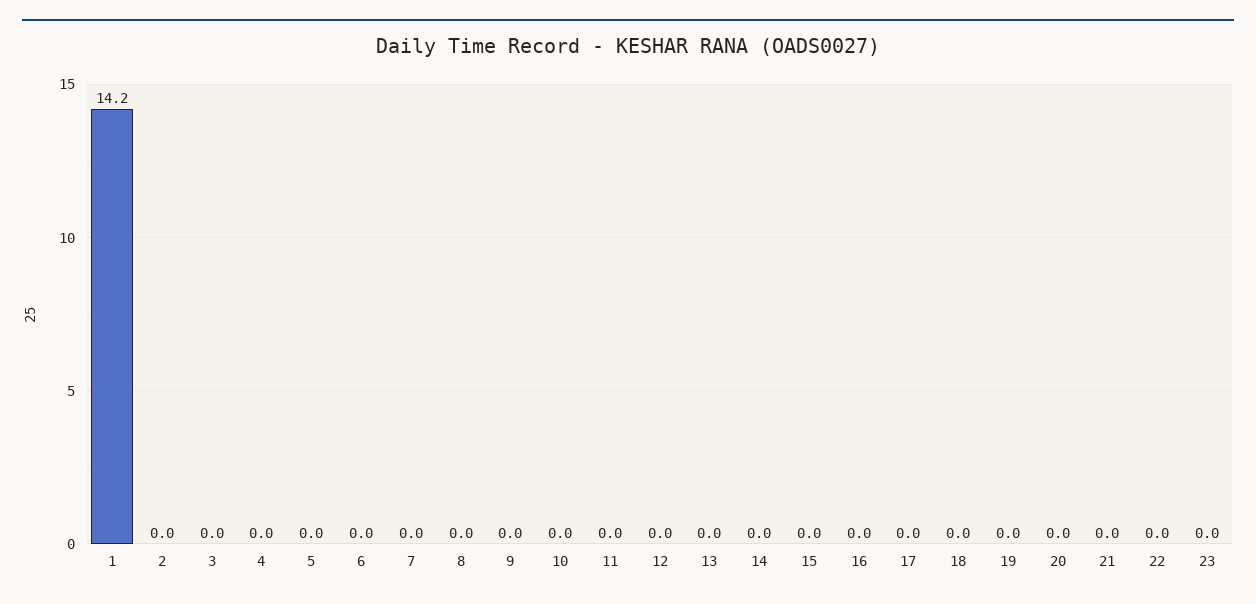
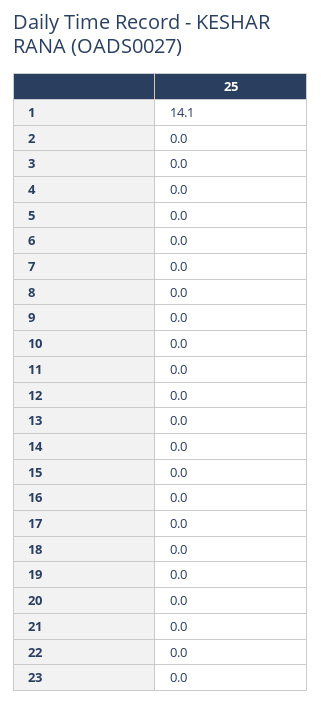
1: 14.2 -> 14.1

